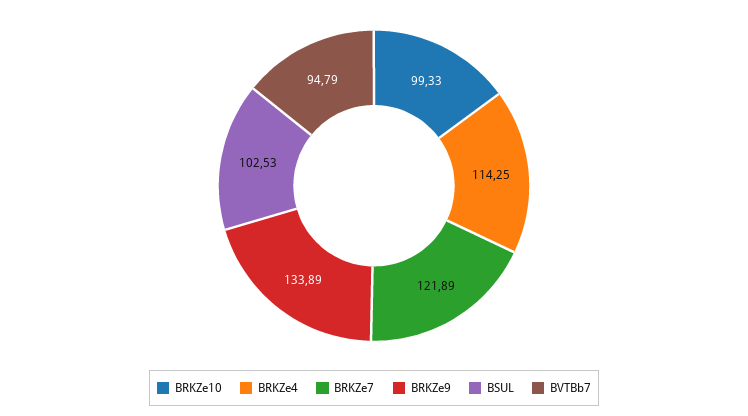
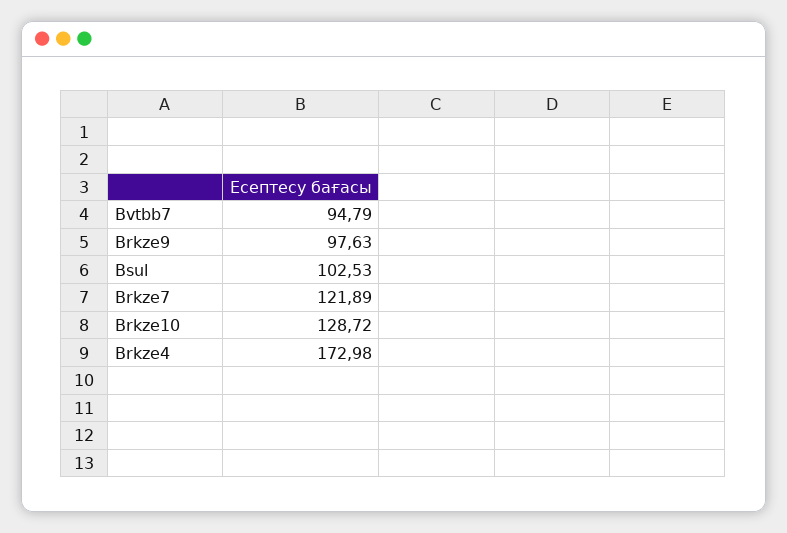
BRKZe10: 99.33 -> 128.72
BRKZe4: 114.25 -> 172.98
BRKZe9: 133.89 -> 97.63

